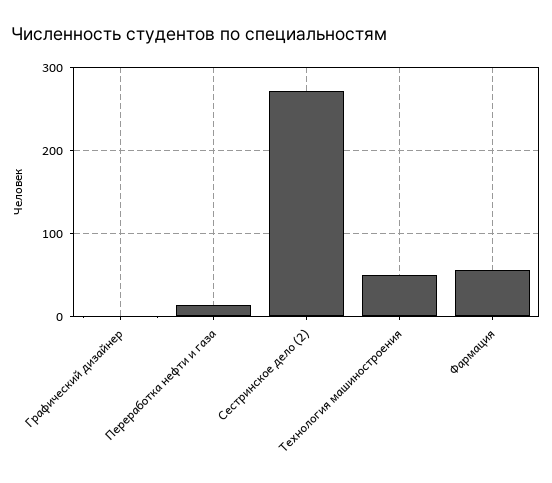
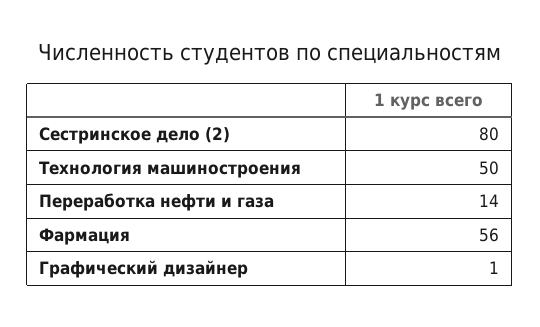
Сестринское дело (2): 270 -> 80

